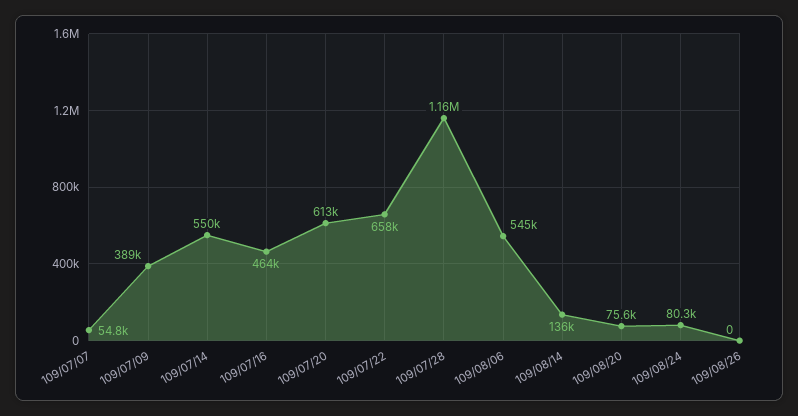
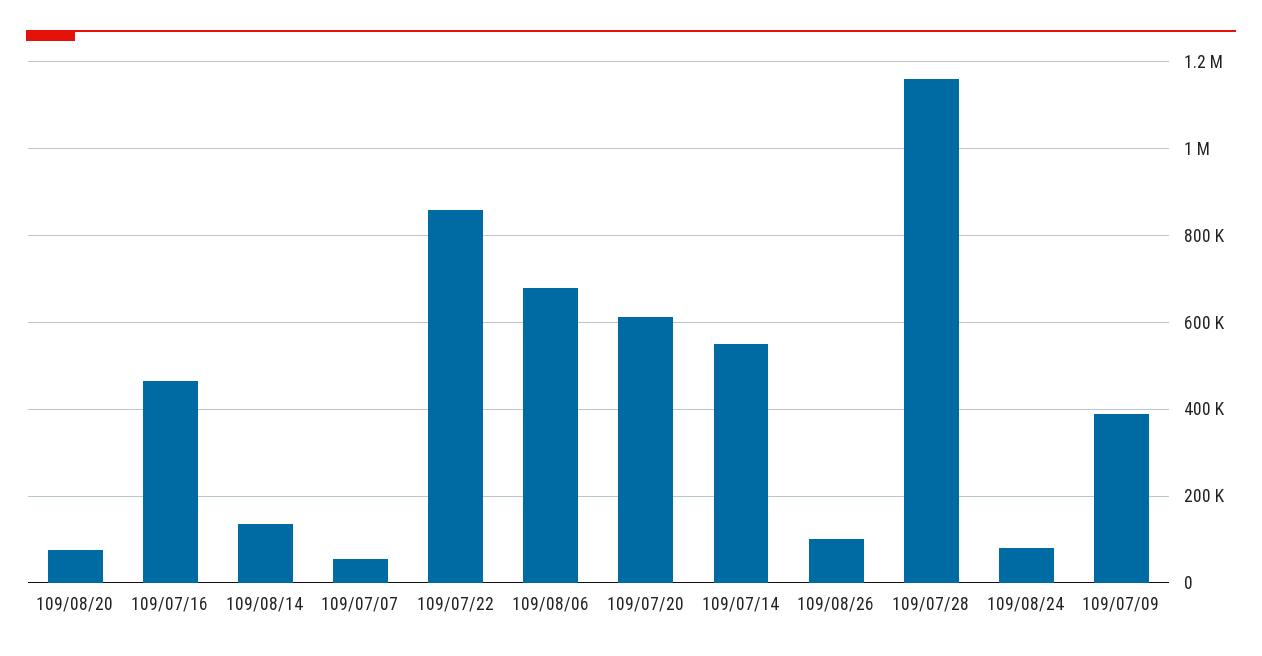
109/07/22: 658000 -> 860000
109/08/06: 545000 -> 680000
109/08/26: 0 -> 100000

